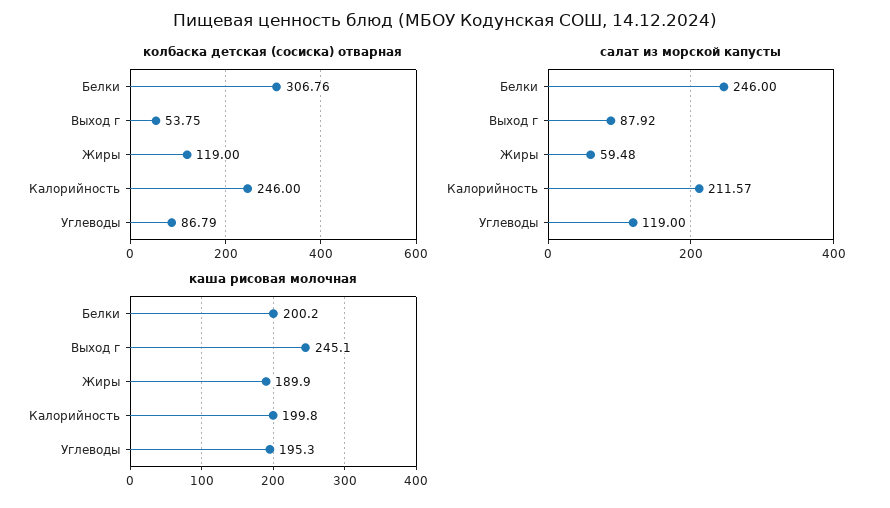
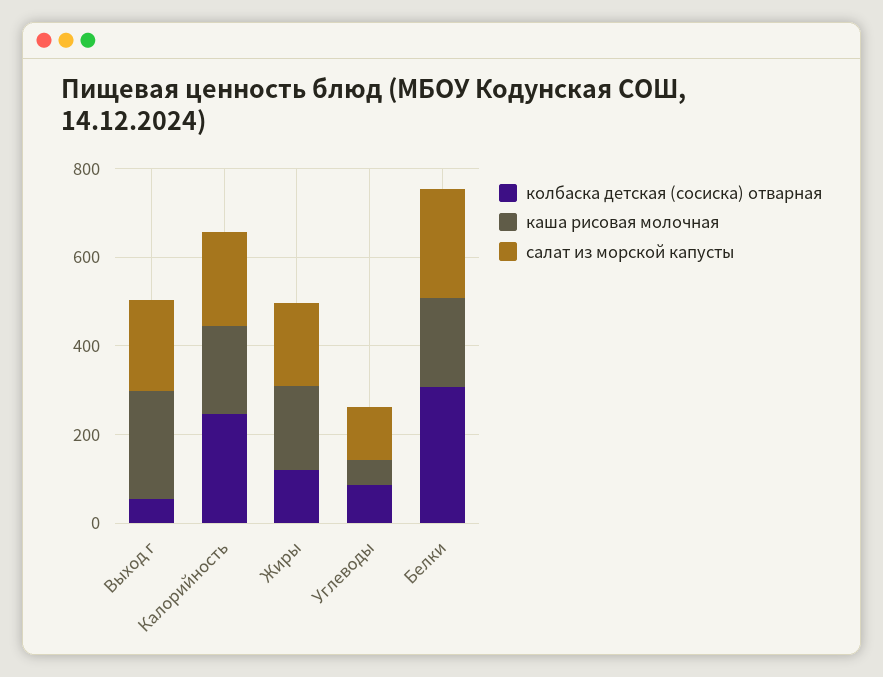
салат из морской капусты, Выход г: 87.92 -> 200
салат из морской капусты, Жиры: 59.48 -> 200
каша рисовая молочная, Углеводы: 195.3 -> 50

